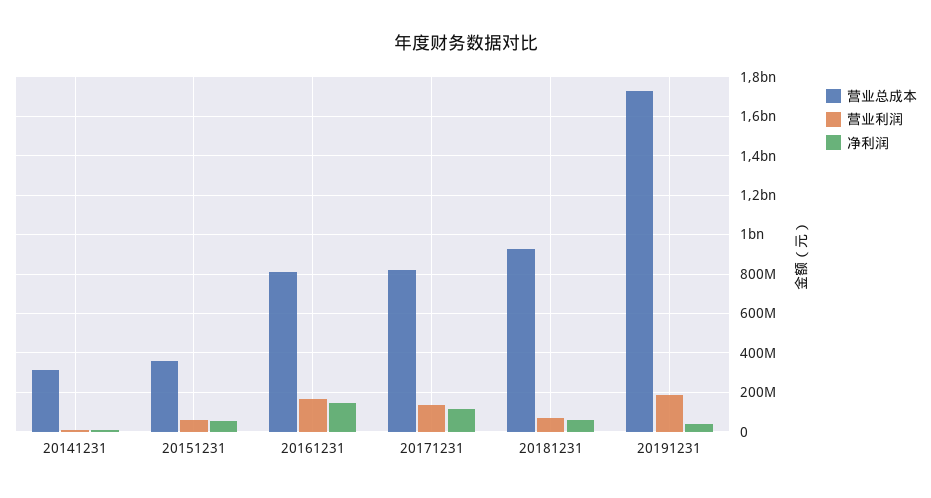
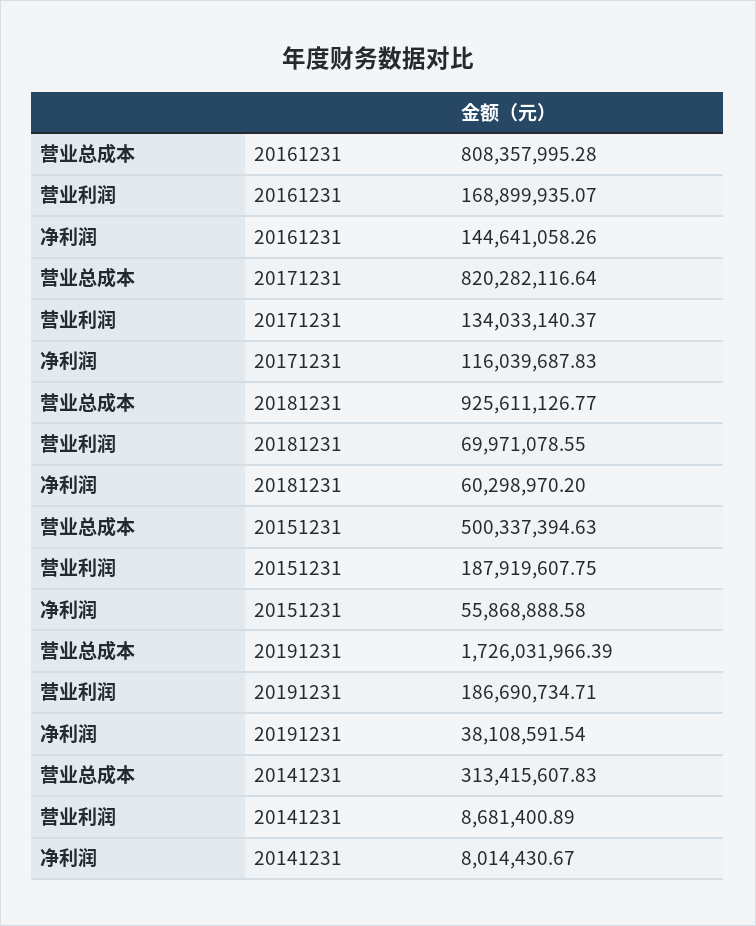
营业总成本, 20151231: 350000000 -> 500337394.63
营业利润, 20151231: 50000000 -> 187919607.75

